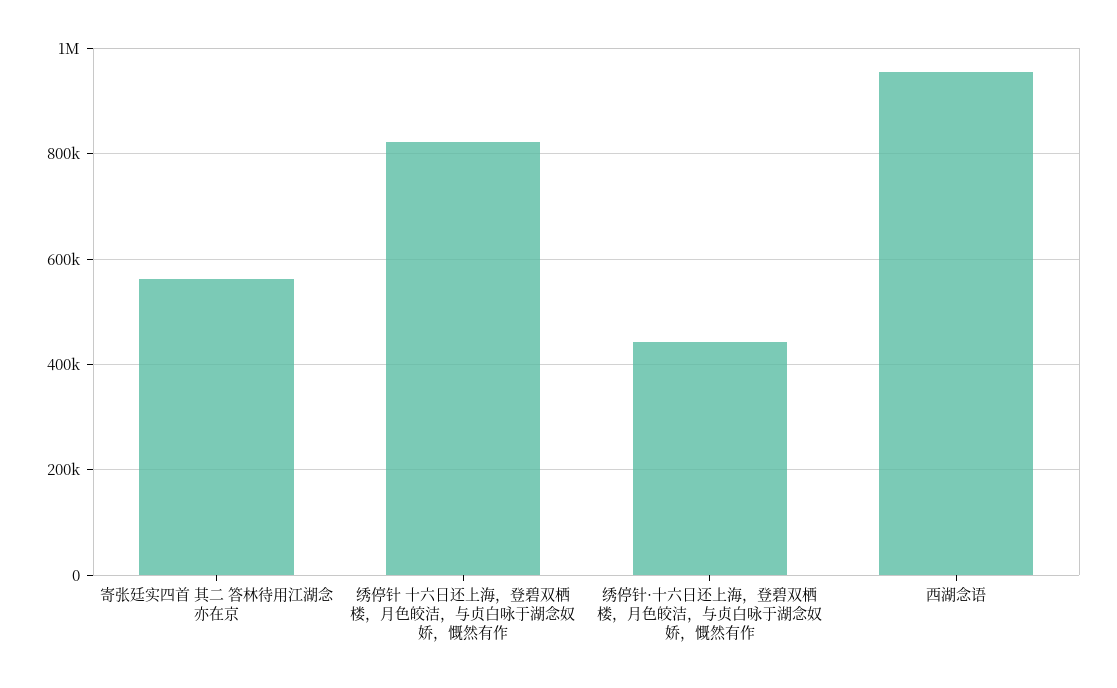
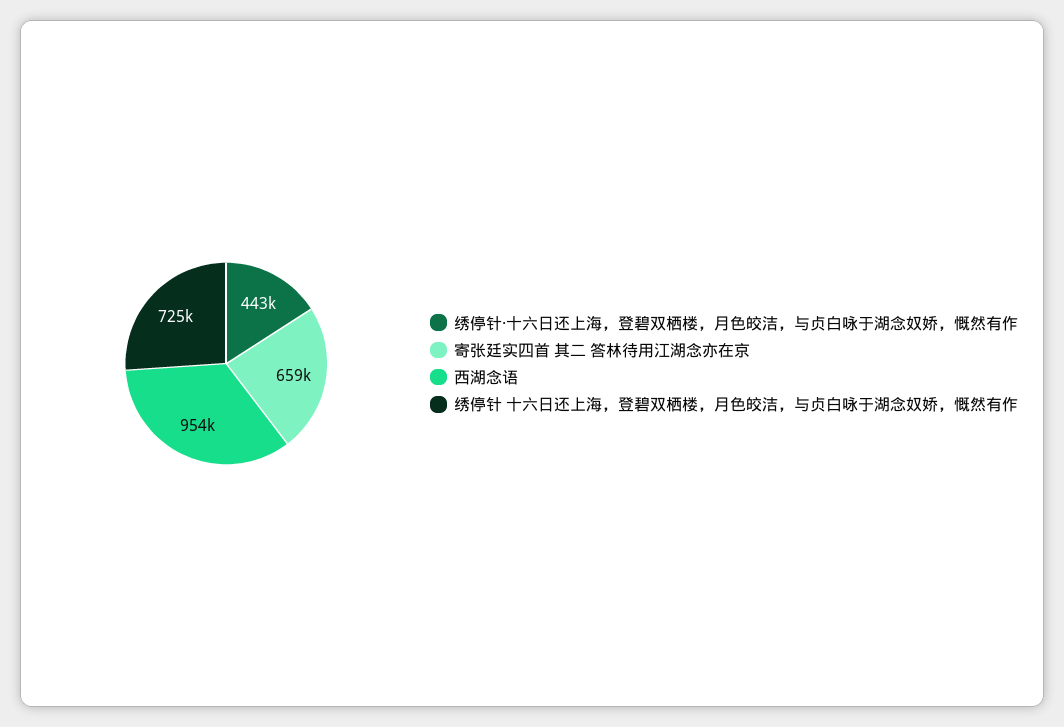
寄张廷实四首 其二 答林待用江湖念亦在京: 560000 -> 659000
绣停针 十六日还上海，登碧双栖楼，月色皎洁，与贞白咏于湖念奴娇，慨然有作: 820000 -> 725000

